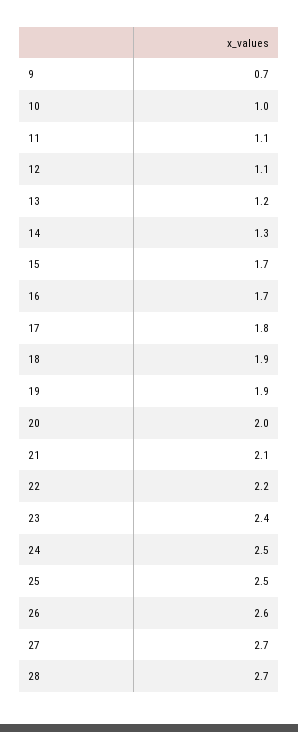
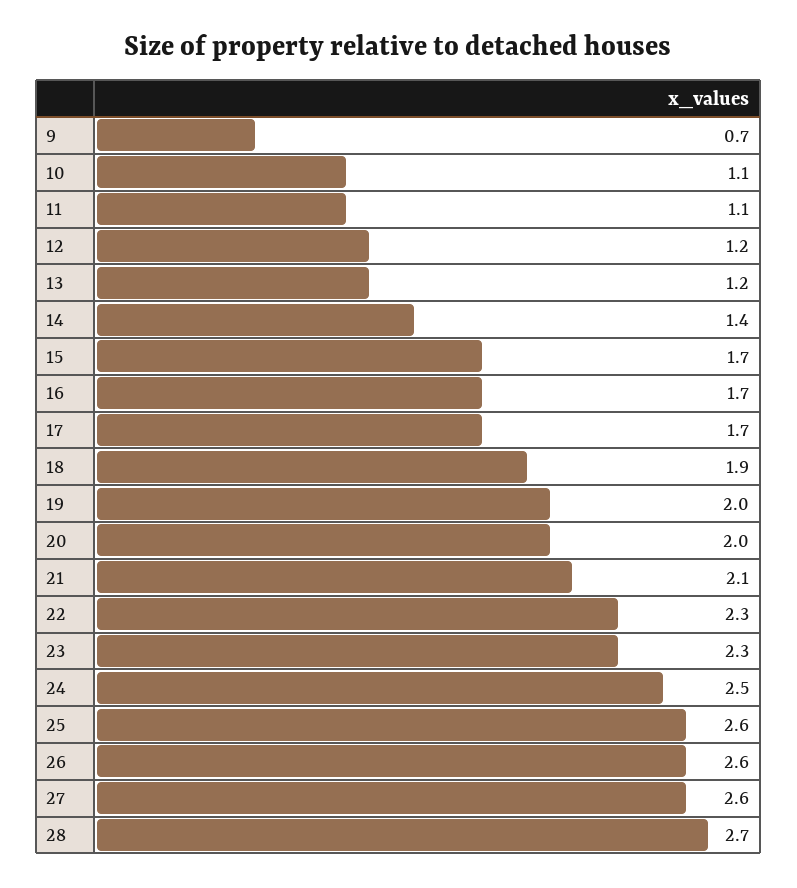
10: 1 -> 1.1
12: 1.1 -> 1.2
14: 1.3 -> 1.4
17: 1.8 -> 1.7
19: 1.9 -> 2
22: 2.2 -> 2.3
23: 2.4 -> 2.3
25: 2.5 -> 2.6
27: 2.7 -> 2.6

